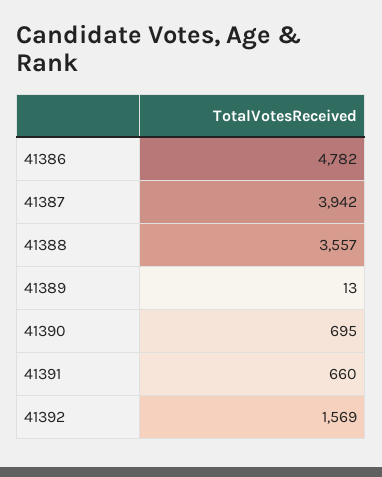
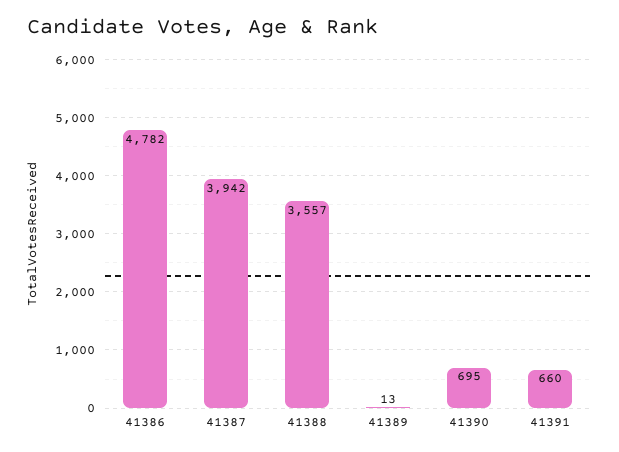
41392: 1569 -> none

